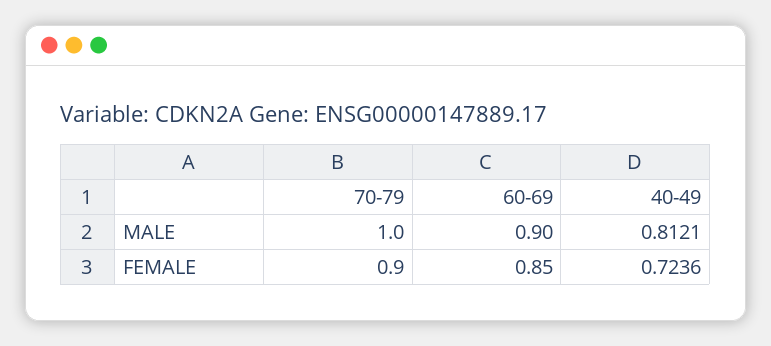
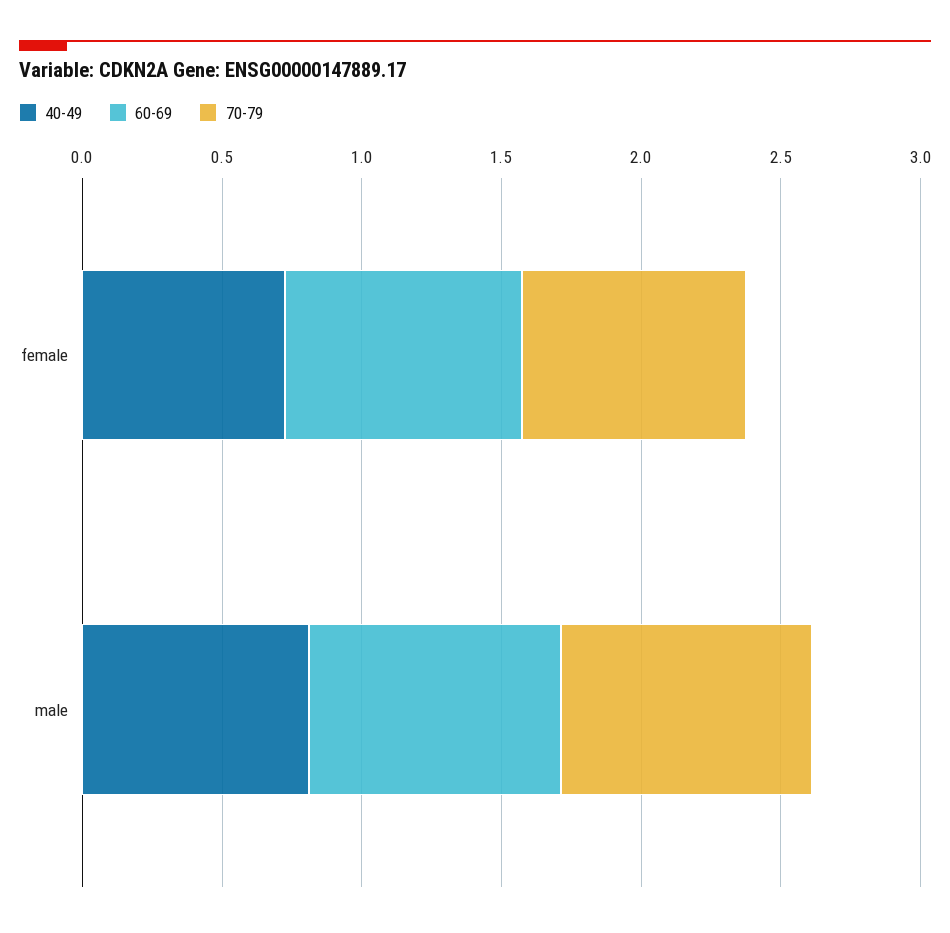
70-79, MALE: 1 -> 0.9
70-79, FEMALE: 0.9 -> 0.8

